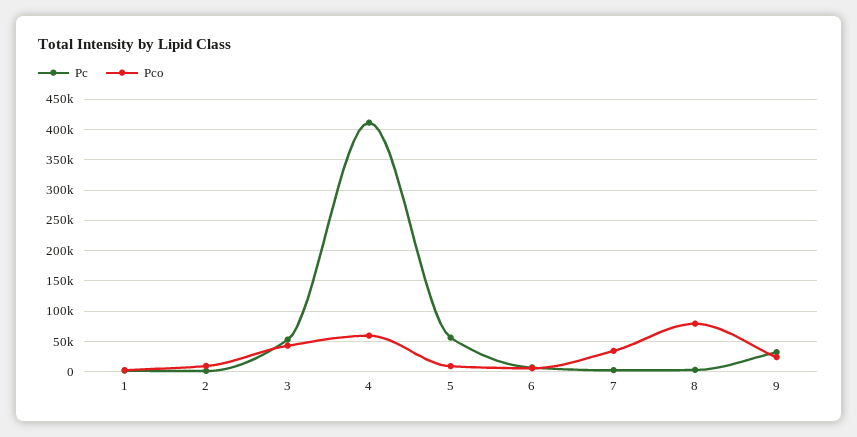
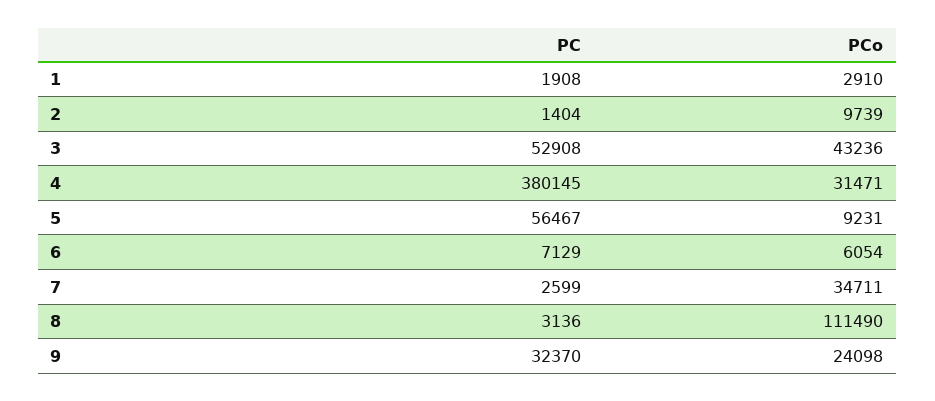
Pc, 4: 410000 -> 380145
Pco, 4: 60000 -> 31471
Pco, 8: 80000 -> 111490

